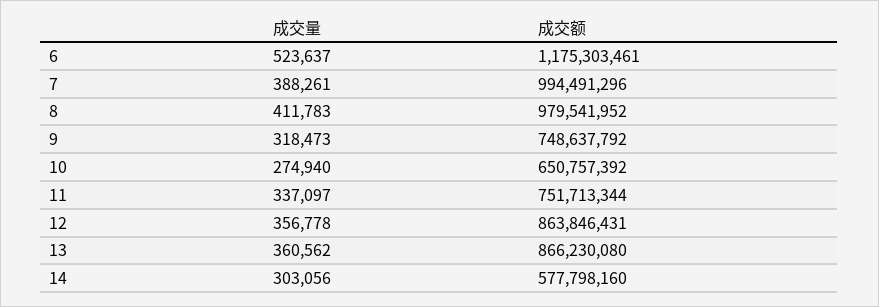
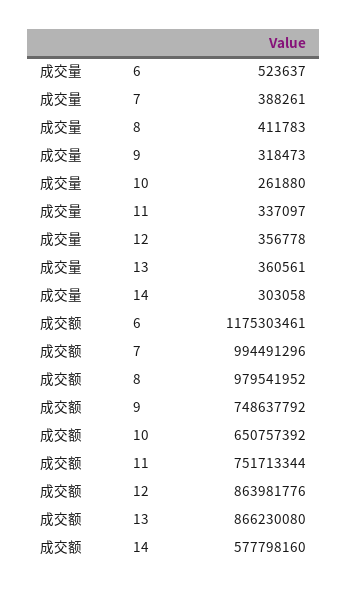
成交量, 10: 274940 -> 261880
成交额, 12: 863846431 -> 863981776
成交量, 13: 360562 -> 360561
成交量, 14: 303056 -> 303058

